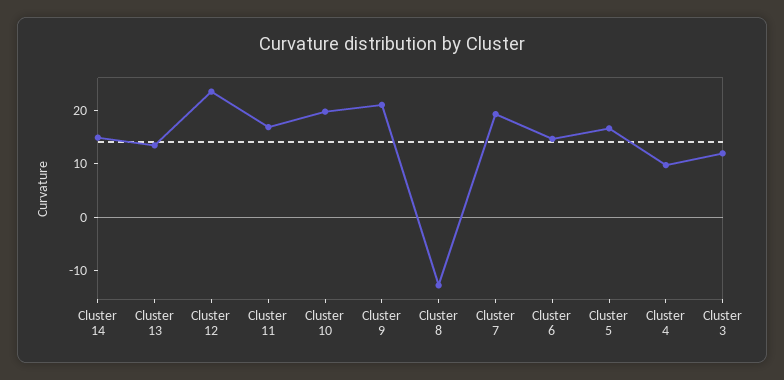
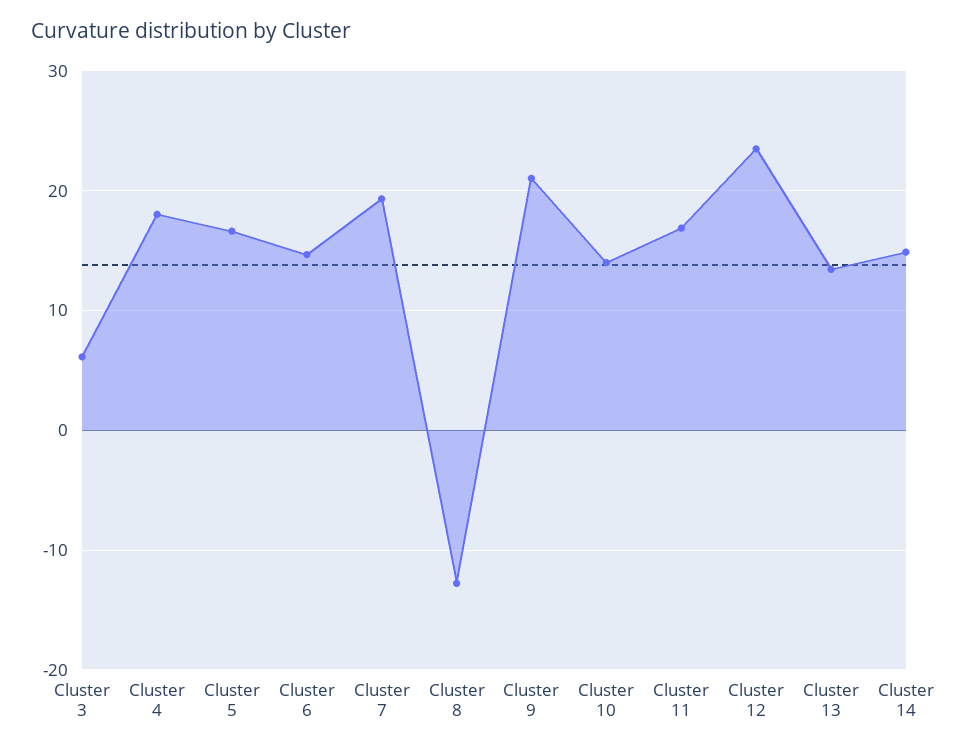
Cluster 10: 20 -> 14
Cluster 4: 10 -> 18
Cluster 3: 12 -> 6

